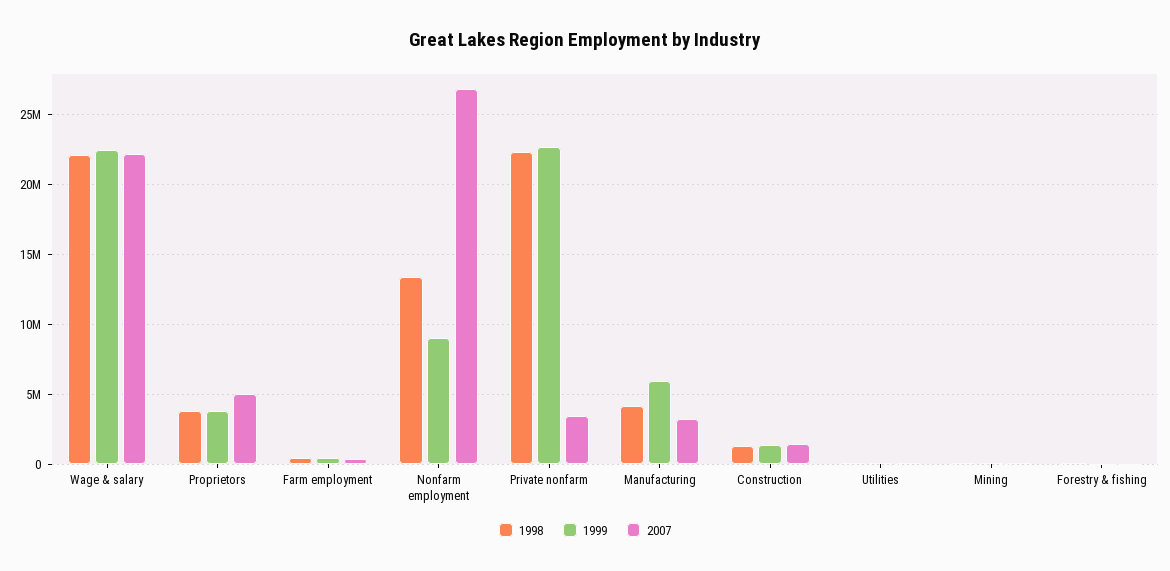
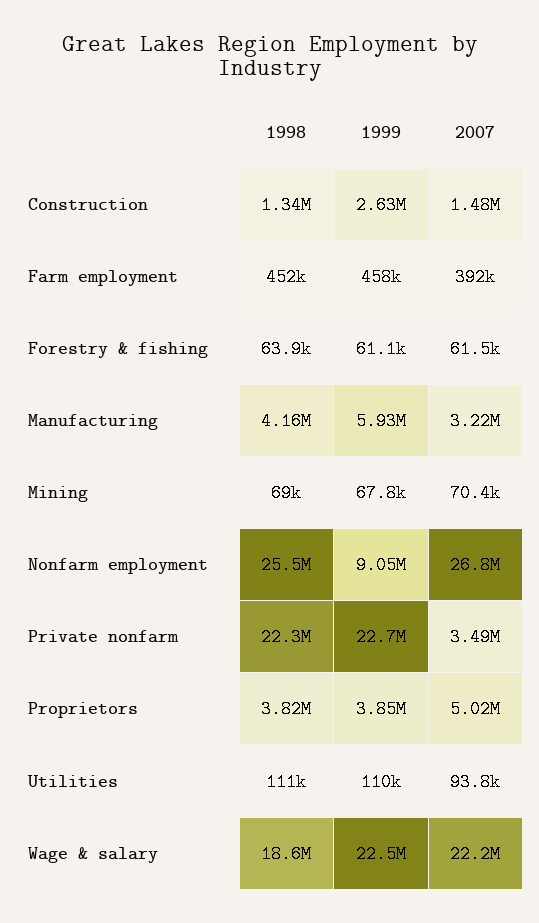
1998, Wage & salary: 22000000 -> 18600000
1998, Nonfarm employment: 13500000 -> 25500000
1999, Construction: 1500000 -> 2630000

